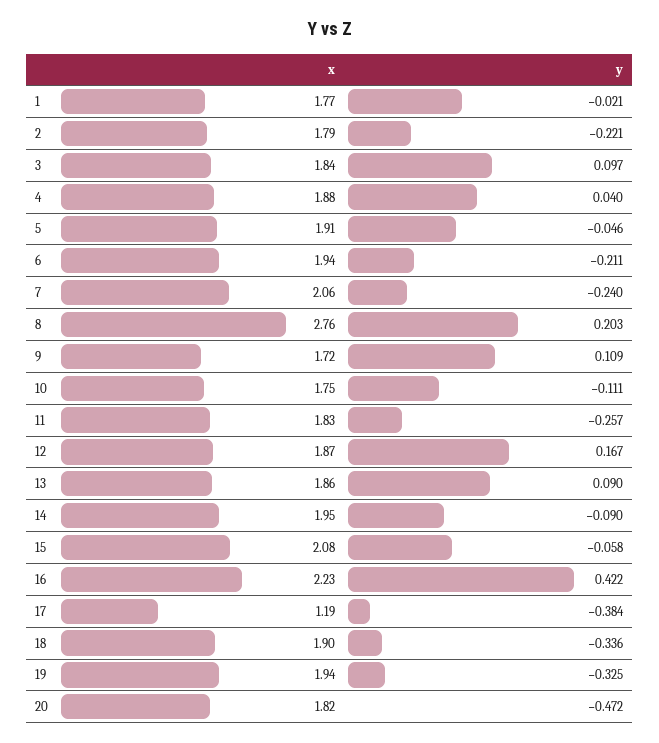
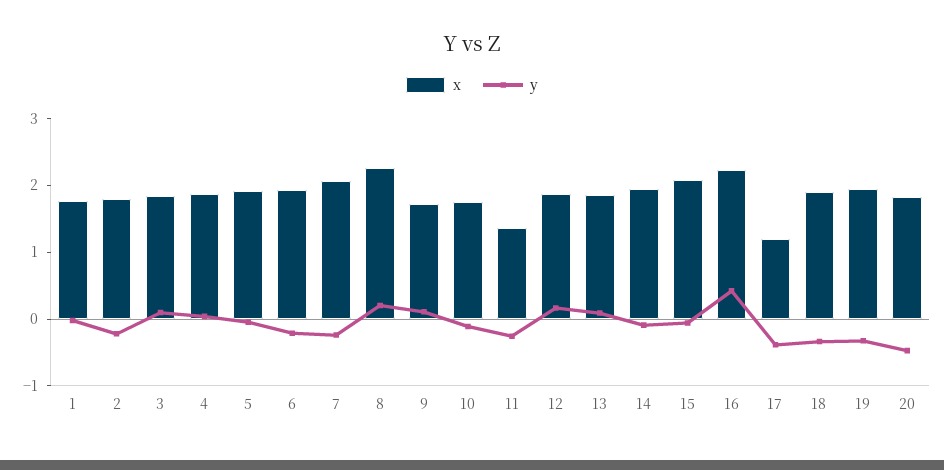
x, 8: 2.76 -> 2.2
x, 11: 1.83 -> 1.4

